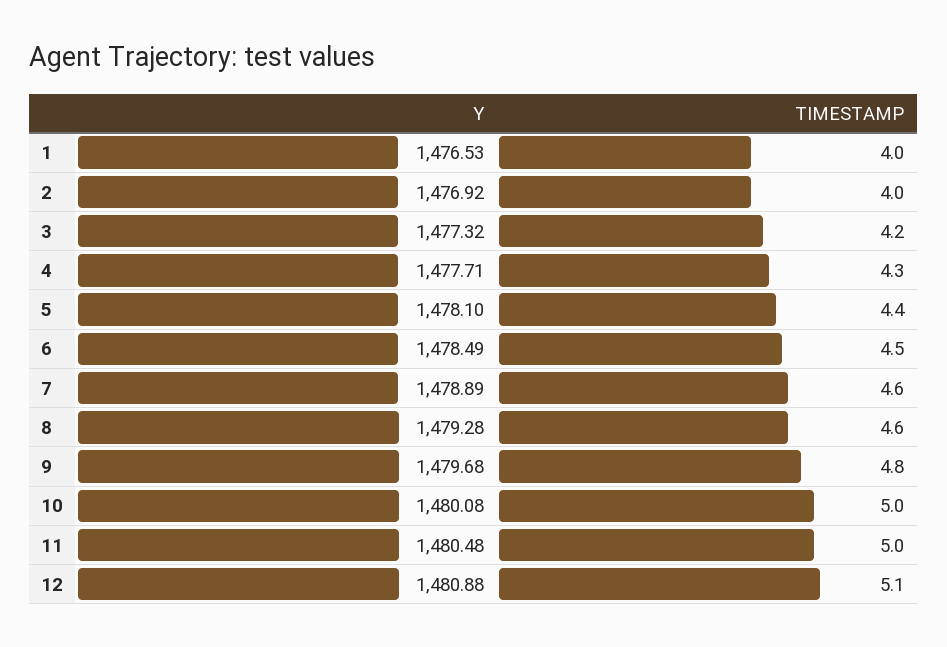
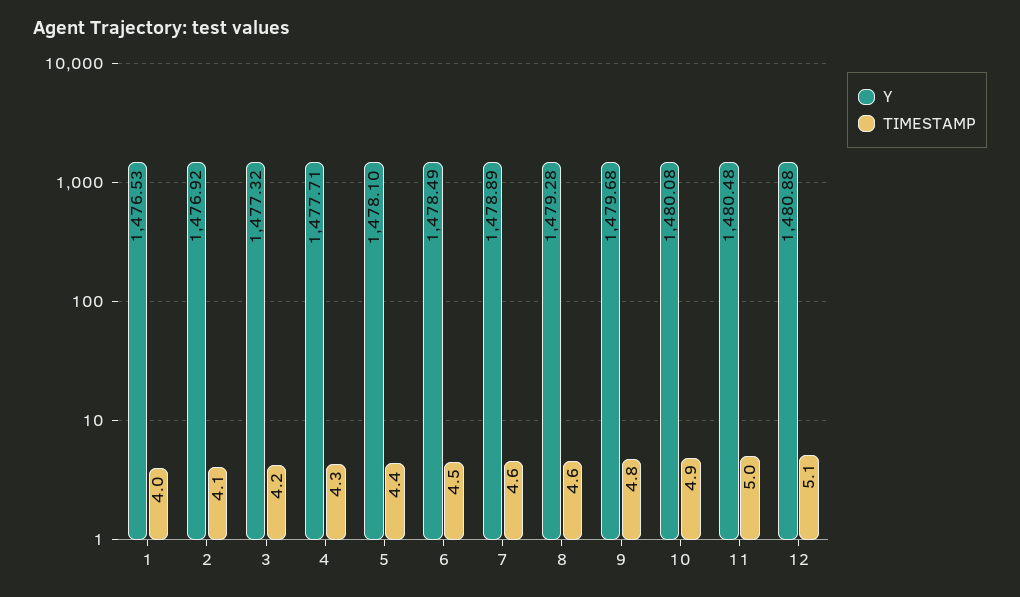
TIMESTAMP, 2: 4 -> 4.1
TIMESTAMP, 10: 5 -> 4.9

